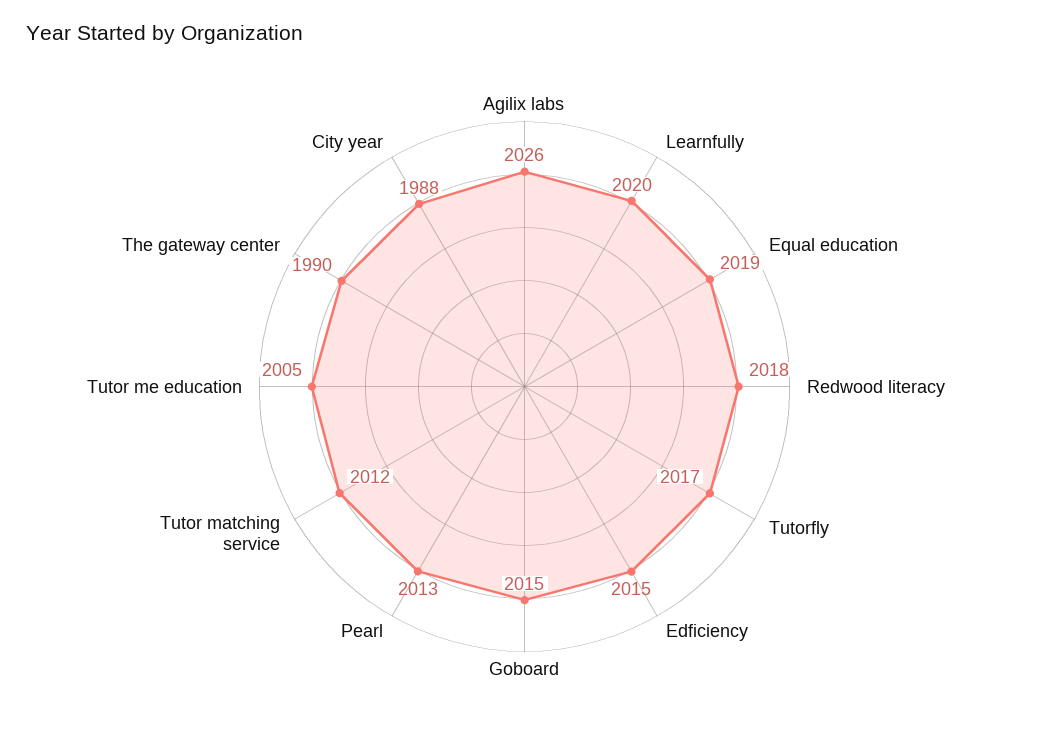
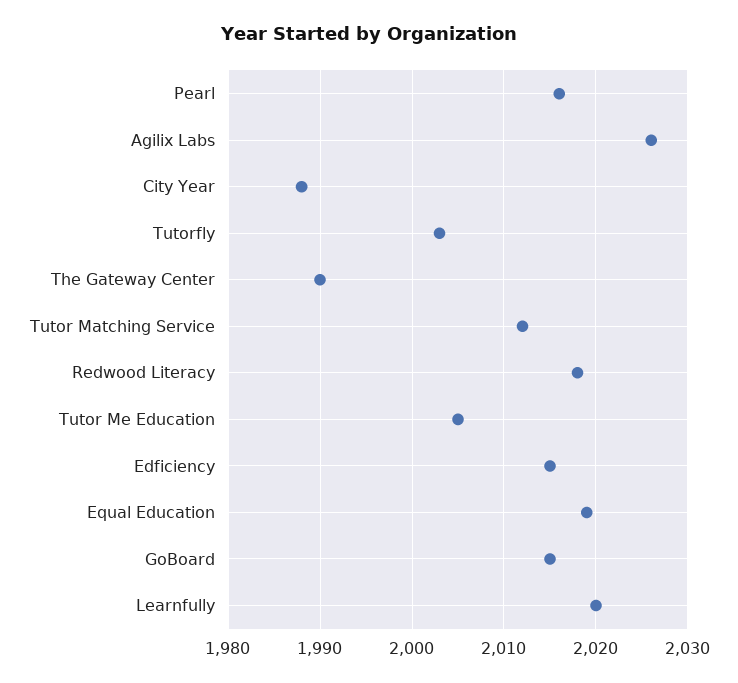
Tutorfly: 2017 -> 2003
Pearl: 2013 -> 2016

